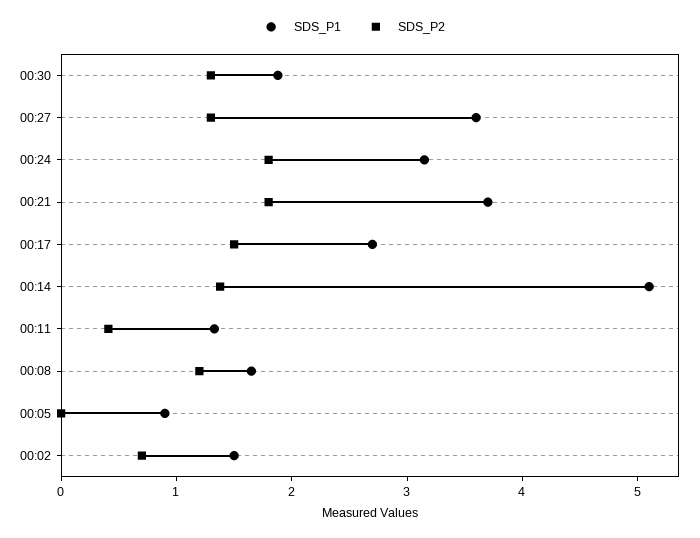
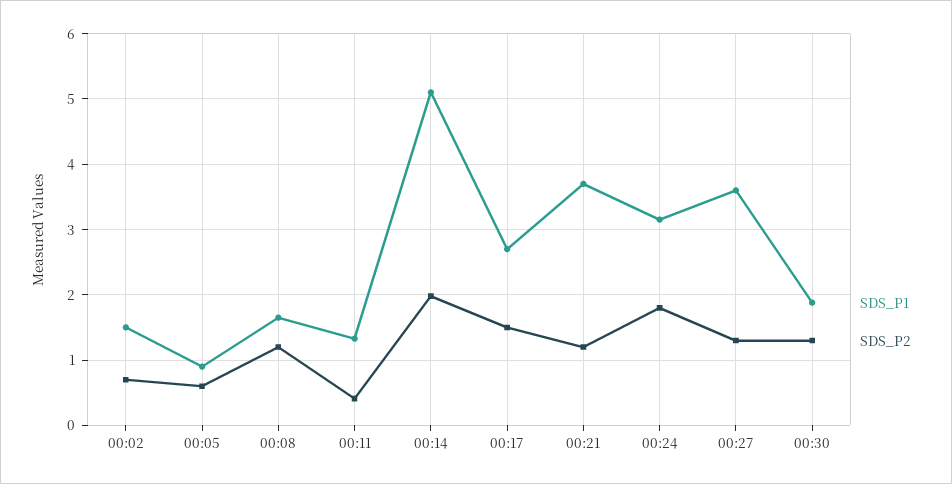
SDS_P2, 00:21: 1.8 -> 1.2
SDS_P2, 00:14: 1.4 -> 2
SDS_P2, 00:05: 0 -> 0.6

